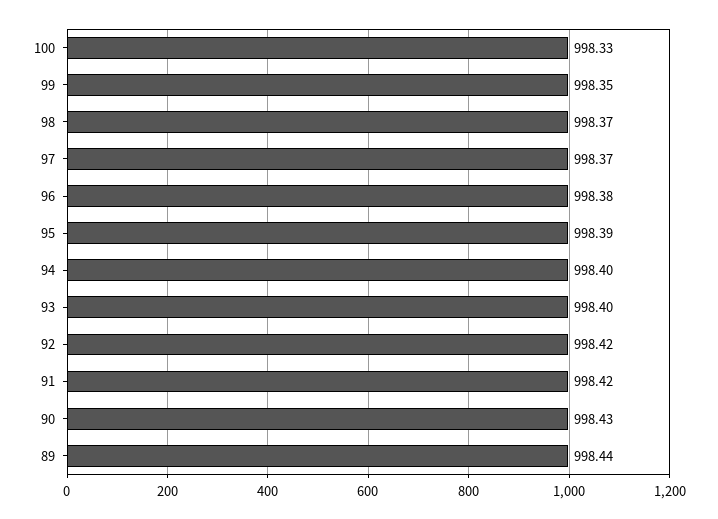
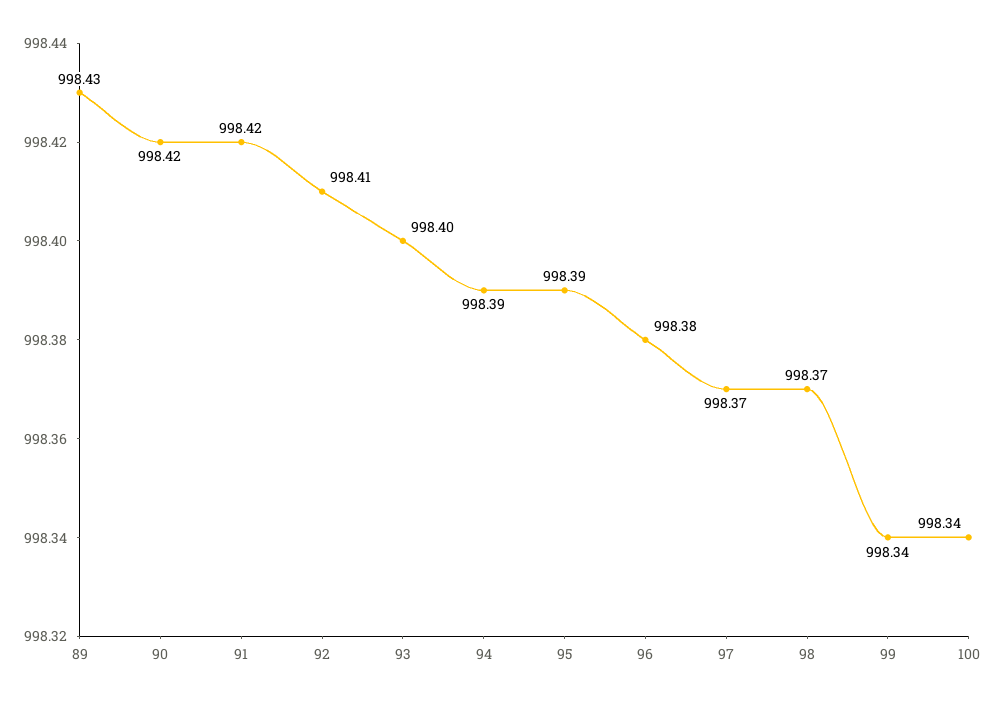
100: 998.33 -> 998.34
99: 998.35 -> 998.34
94: 998.4 -> 998.39
92: 998.42 -> 998.41
90: 998.43 -> 998.42
89: 998.44 -> 998.43

